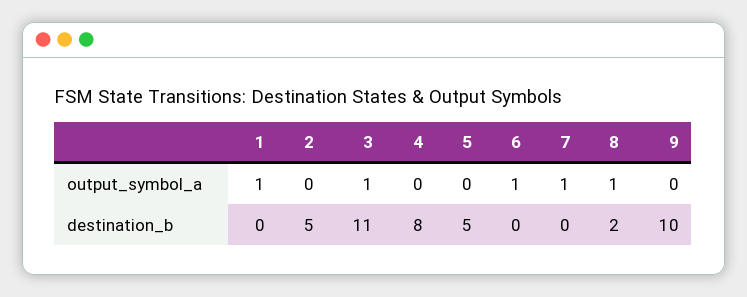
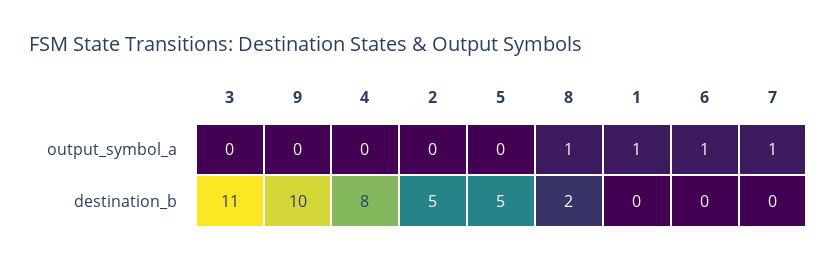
3, output_symbol_a: 1 -> 0

